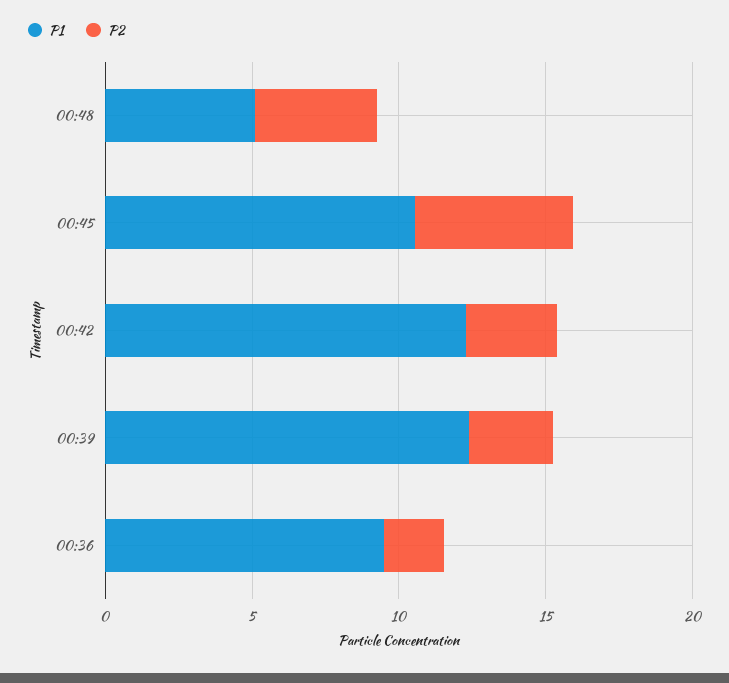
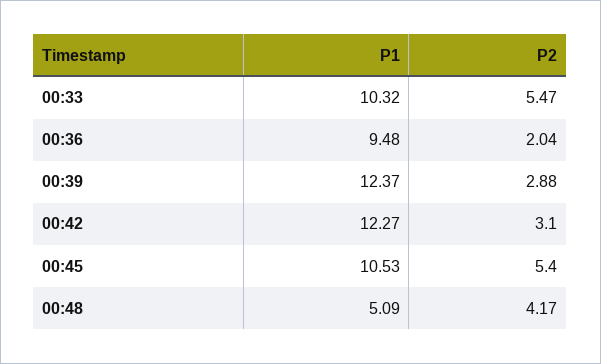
P1, 00:33: none -> 10.32
P2, 00:33: none -> 5.47

